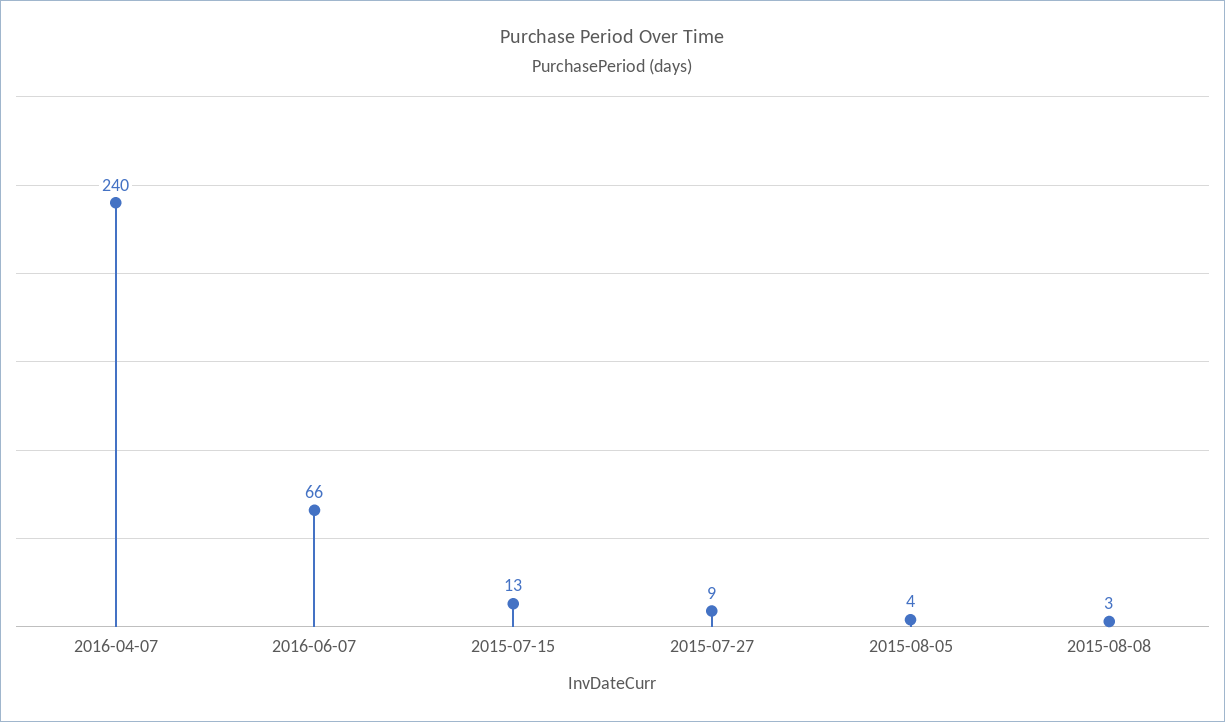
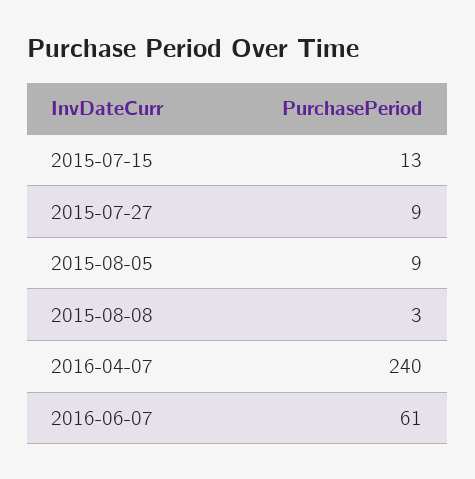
2016-06-07: 66 -> 61
2015-08-05: 4 -> 9

